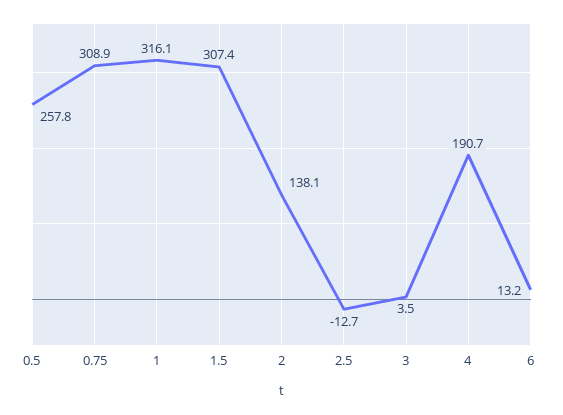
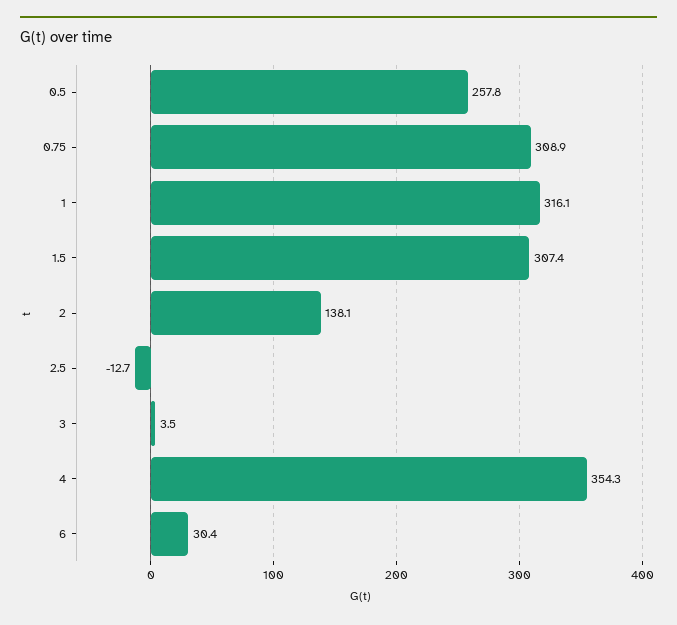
4: 190.7 -> 354.3
6: 13.2 -> 30.4

